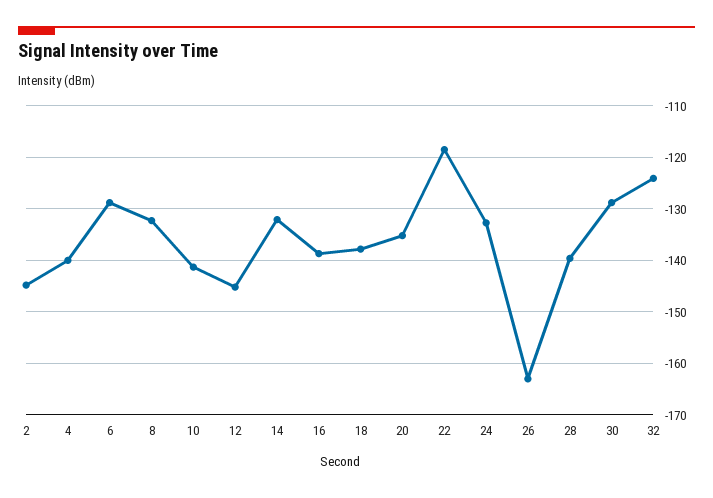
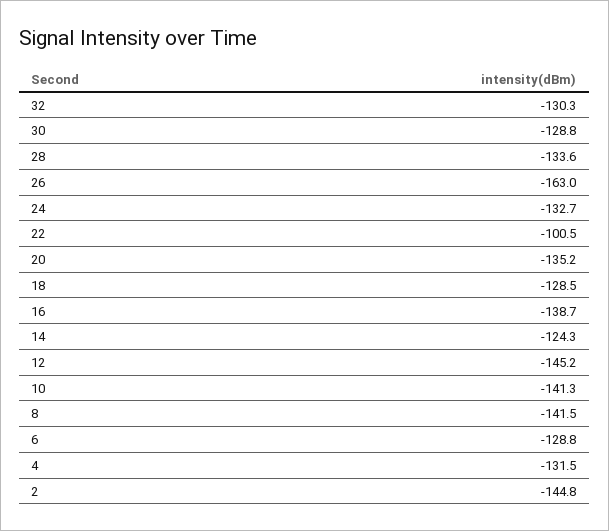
4: -140 -> -131.5
8: -132 -> -141.5
14: -132 -> -124.3
18: -138 -> -128.5
22: -118 -> -100.5
28: -140 -> -133.6
32: -124 -> -130.3

